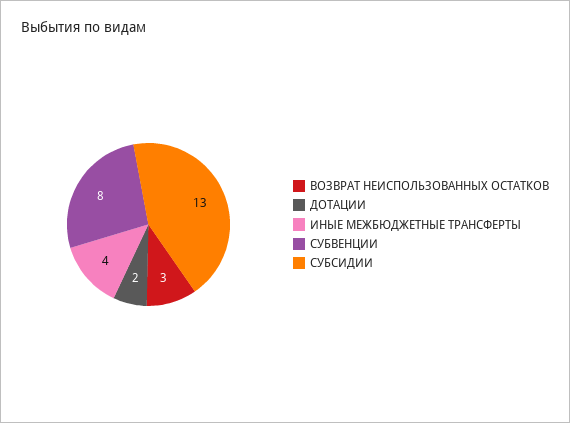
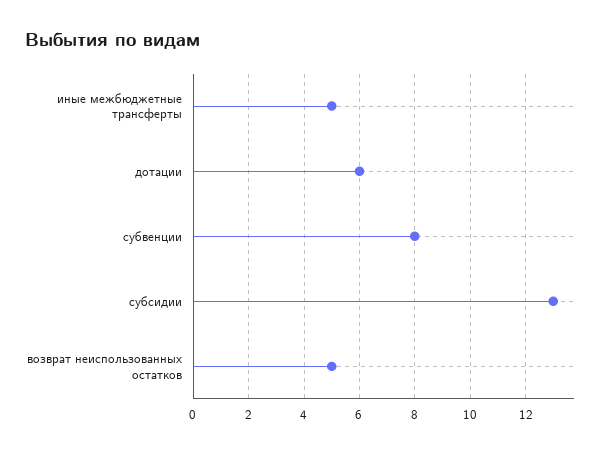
ВОЗВРАТ НЕИСПОЛЬЗОВАННЫХ ОСТАТКОВ: 3 -> 5
ДОТАЦИИ: 2 -> 6
ИНЫЕ МЕЖБЮДЖЕТНЫЕ ТРАНСФЕРТЫ: 4 -> 5

